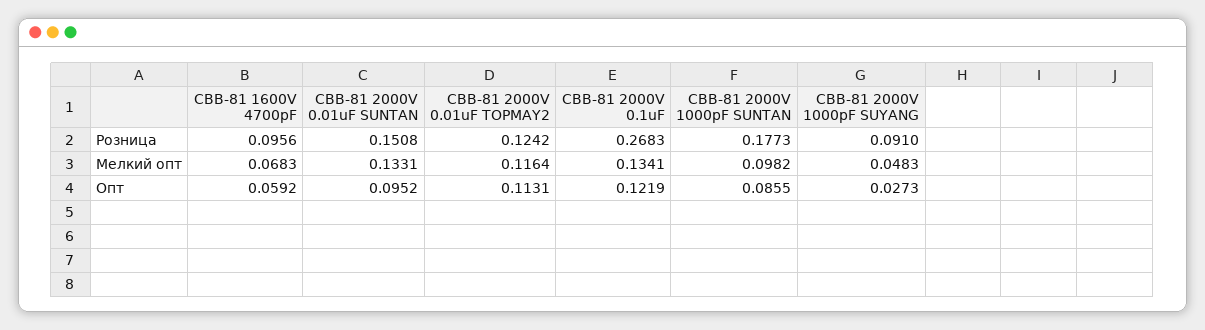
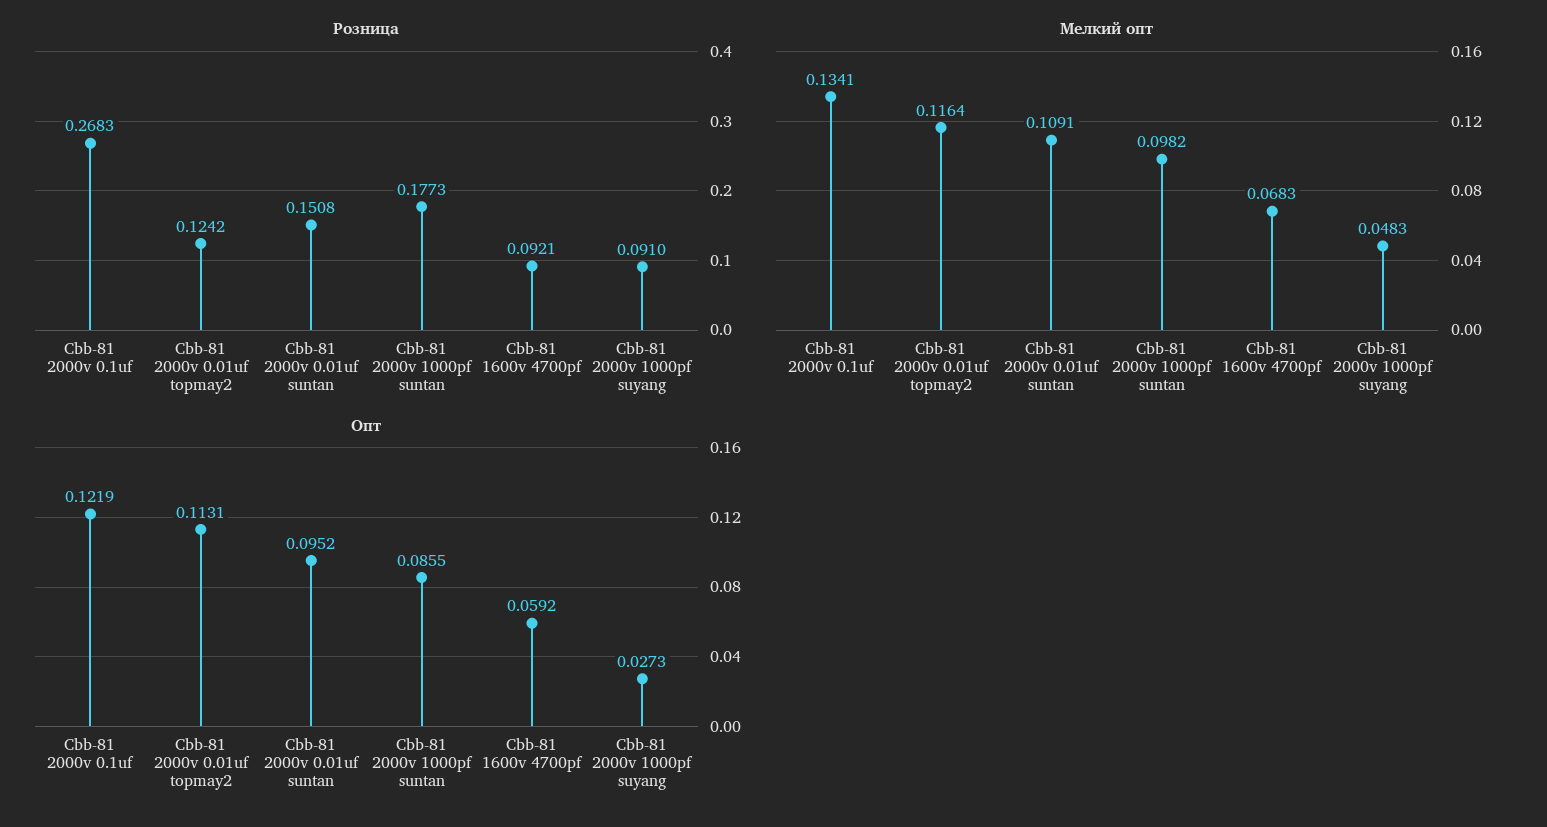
Розница, CBB-81 1600V 4700pF: 0.0956 -> 0.0921
Мелкий опт, CBB-81 2000V 0.01uF SUNTAN: 0.1331 -> 0.1091

